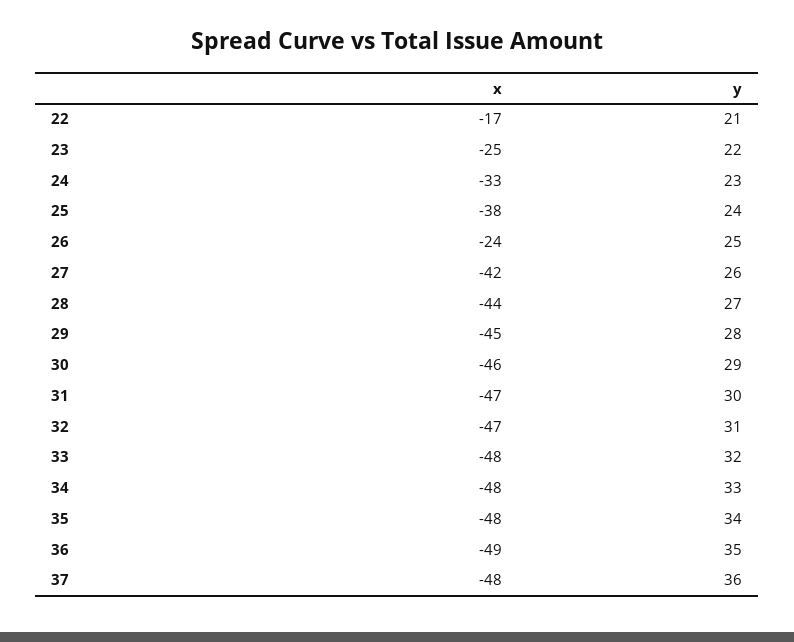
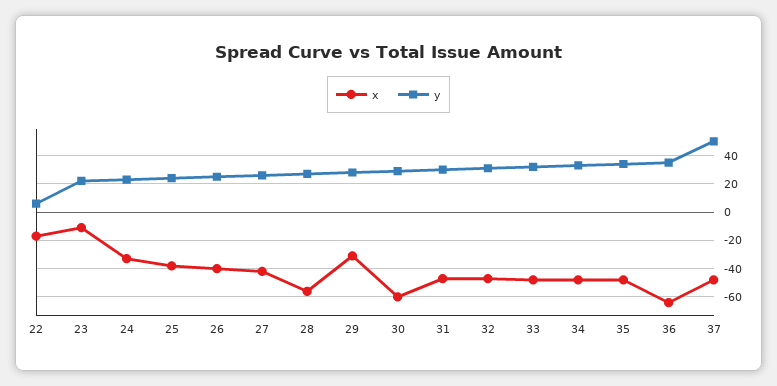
y, 22: 21 -> 5
x, 23: -25 -> -10
x, 26: -24 -> -40
x, 28: -44 -> -55
x, 29: -45 -> -30
x, 30: -46 -> -60
x, 36: -49 -> -65
y, 37: 36 -> 50

